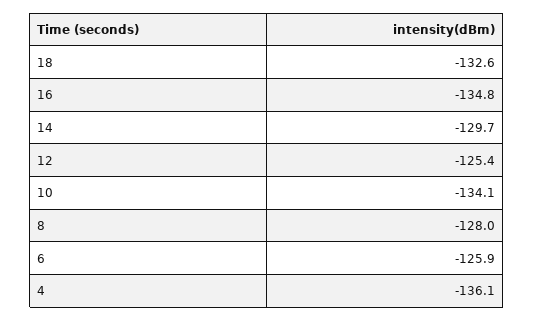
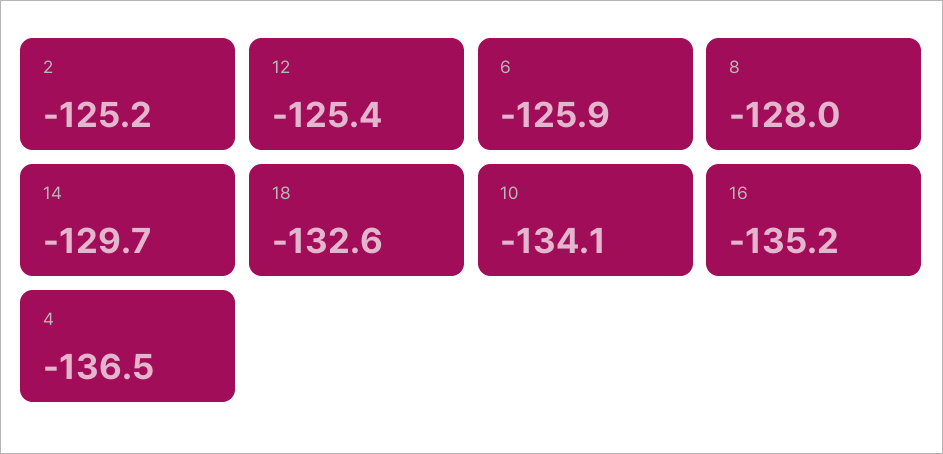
16: -134.8 -> -135.2
4: -136.1 -> -136.5
2: none -> -125.2

